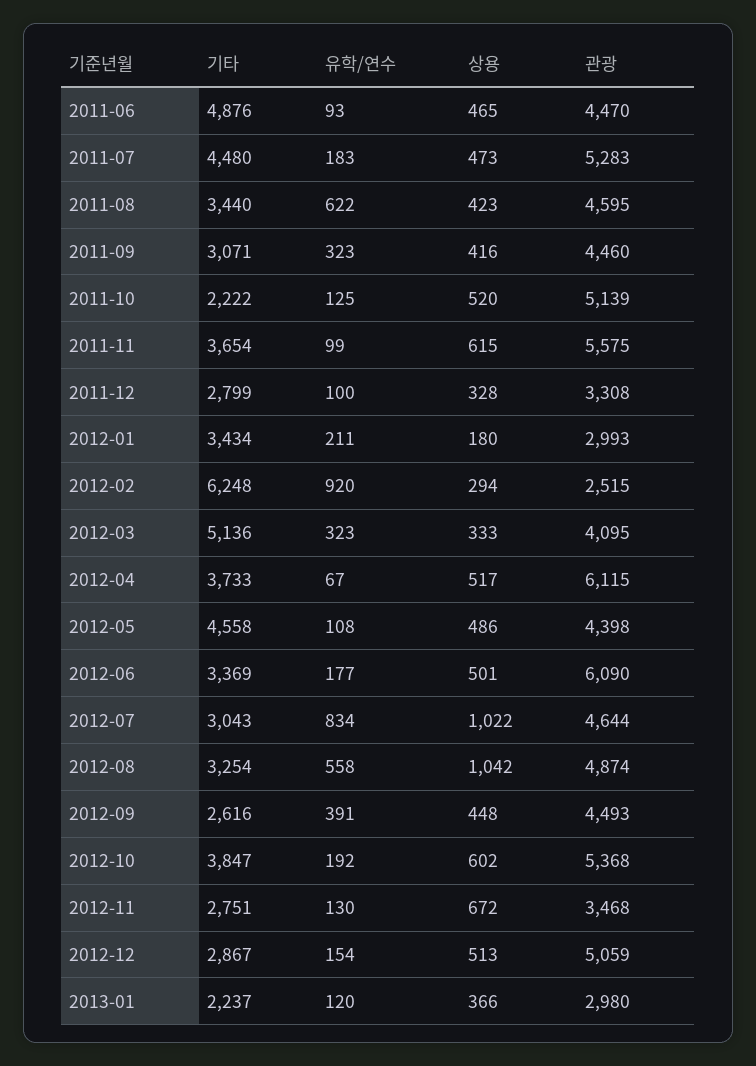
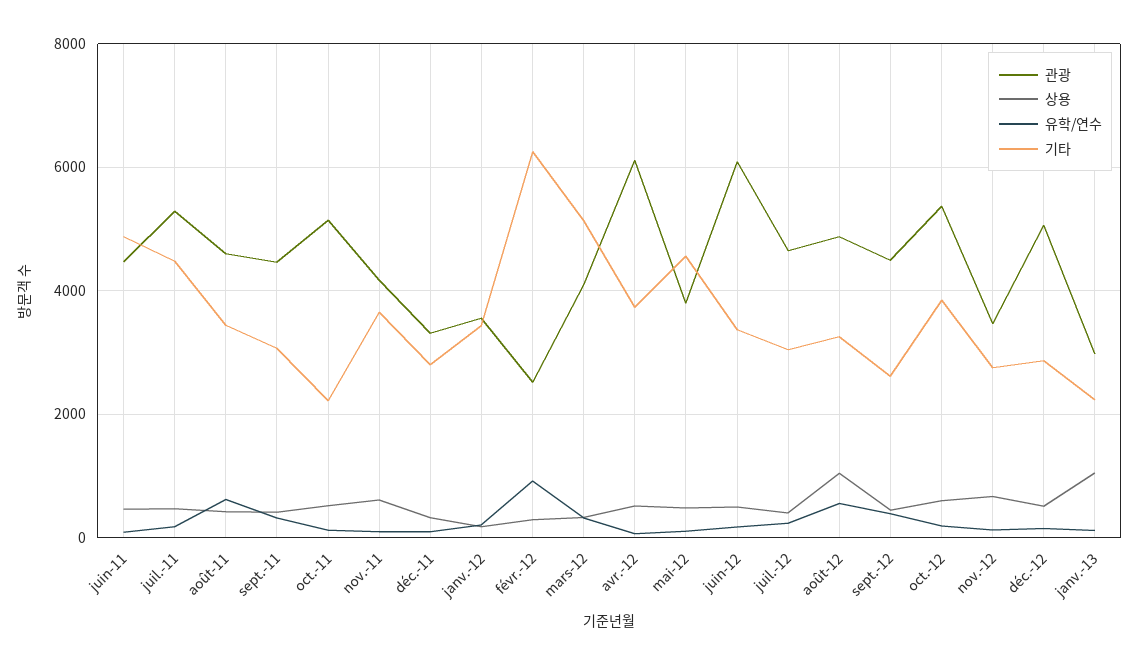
관광, 2011-11: 5575 -> 4200
관광, 2012-01: 2993 -> 3600
관광, 2012-05: 4398 -> 3800
유학/연수, 2012-07: 834 -> 200
상용, 2012-07: 1022 -> 400
상용, 2013-01: 366 -> 1000

